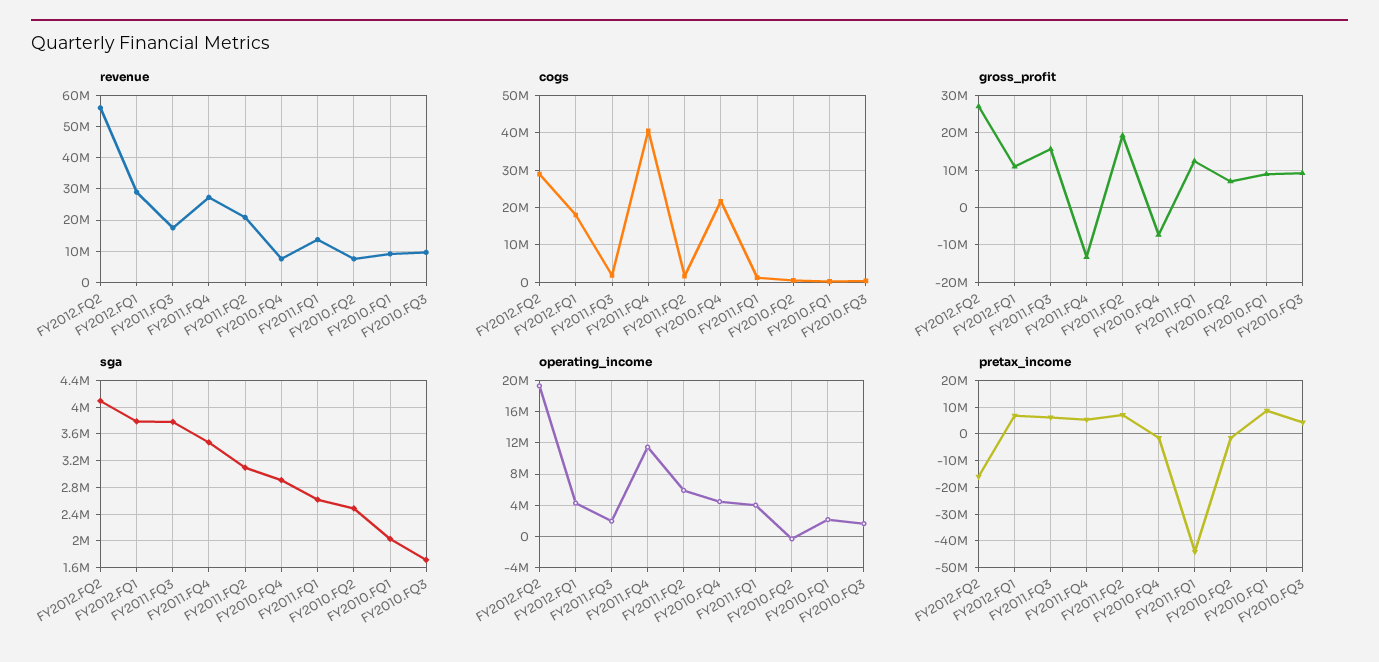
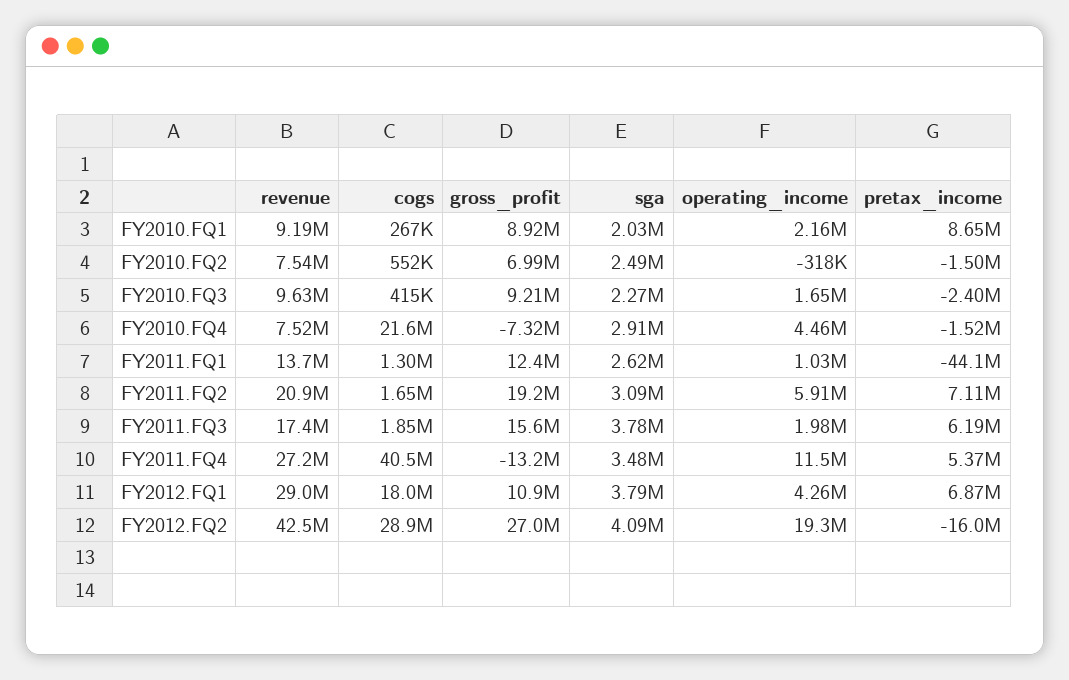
revenue, FY2012.FQ2: 56000000 -> 42500000
sga, FY2010.FQ3: 1700000 -> 2270000
operating_income, FY2011.FQ1: 4000000 -> 1030000
pretax_income, FY2010.FQ3: 5000000 -> -2400000

